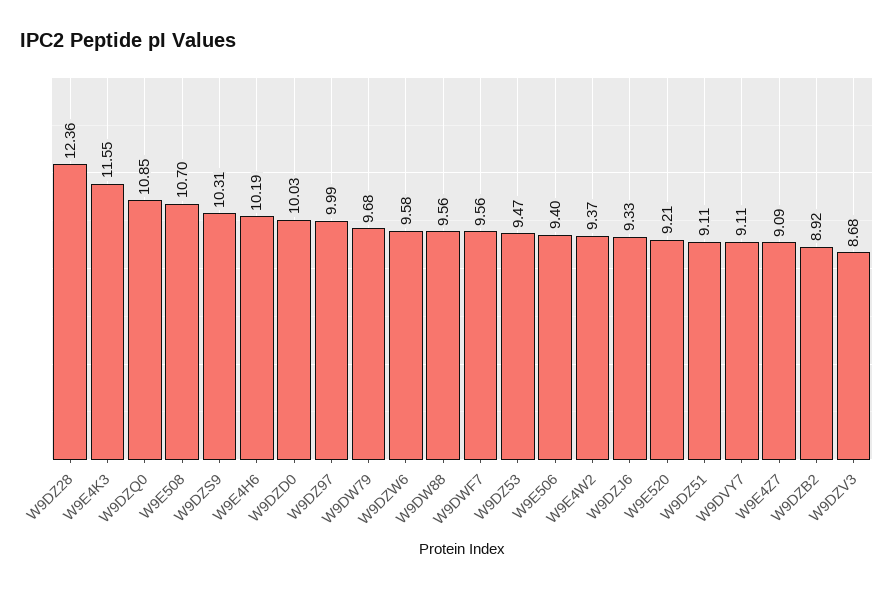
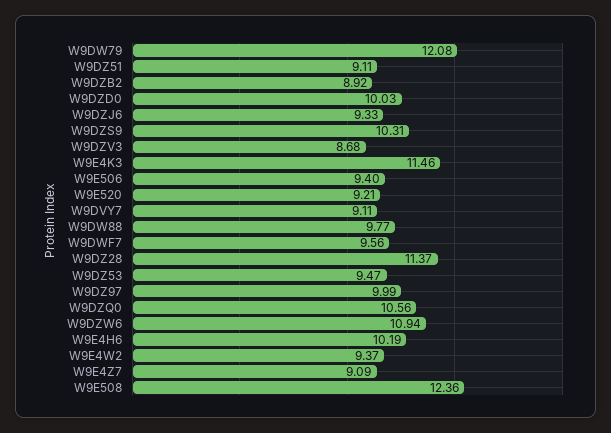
W9DZ28: 12.36 -> 11.37
W9E4K3: 11.55 -> 11.46
W9DZQ0: 10.85 -> 10.56
W9E508: 10.7 -> 12.36
W9DW79: 9.68 -> 12.08
W9DZW6: 9.58 -> 10.94
W9DW88: 9.56 -> 9.77

